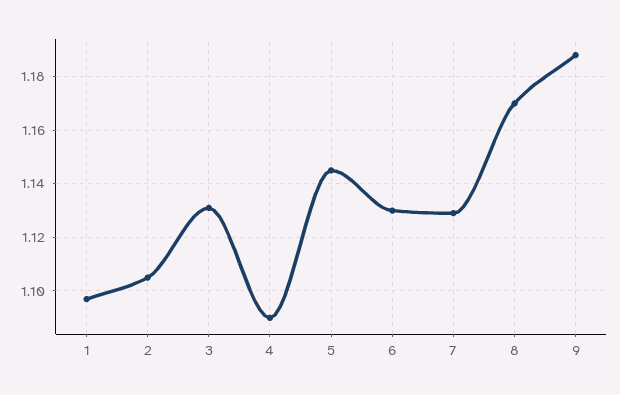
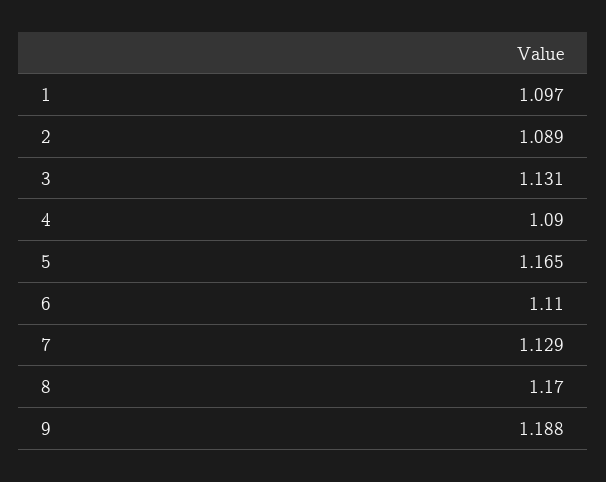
2: 1.105 -> 1.089
5: 1.145 -> 1.165
6: 1.13 -> 1.11

